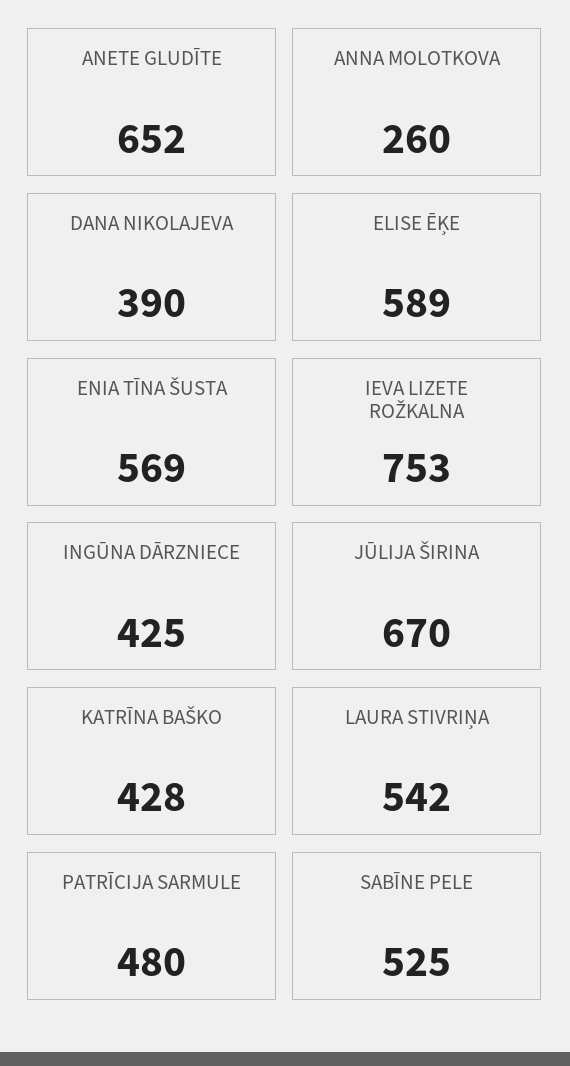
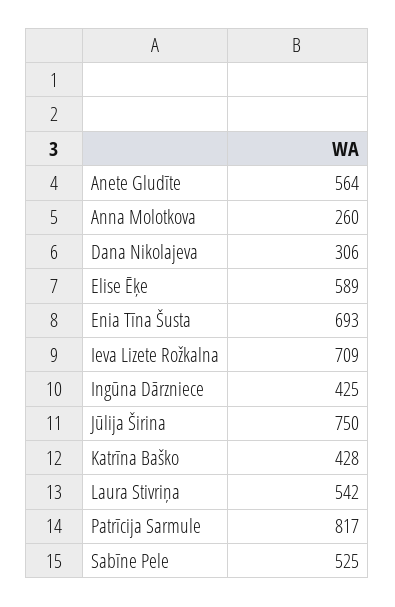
ANETE GLUDĪTE: 652 -> 564
DANA NIKOLAJEVA: 390 -> 306
ENIA TĪNA ŠUSTA: 569 -> 693
IEVA LIZETE ROŽKALNA: 753 -> 709
JŪLIJA ŠIRINA: 670 -> 750
PATRĪCIJA SARMULE: 480 -> 817

